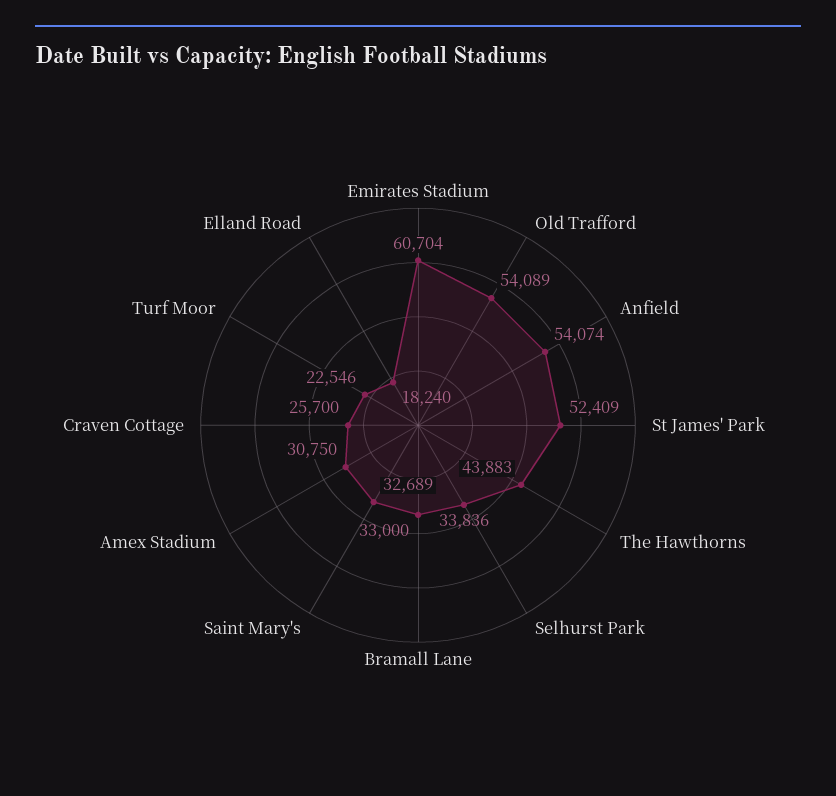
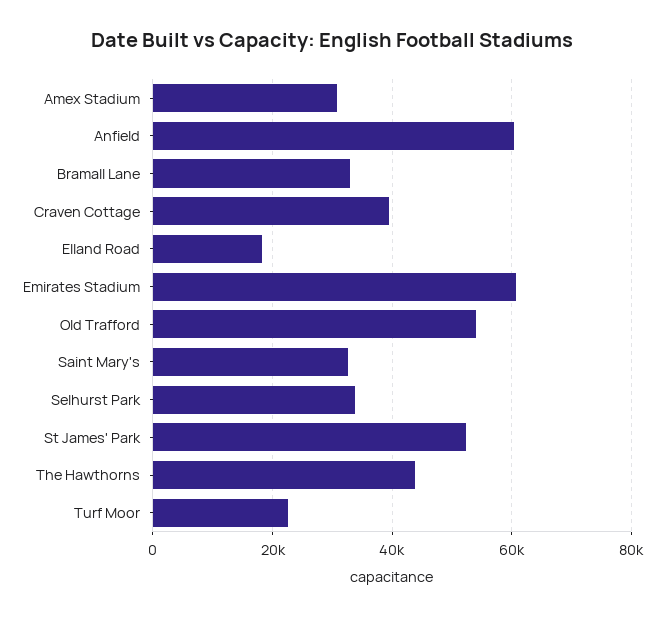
Anfield: 54074 -> 60000
Craven Cottage: 25700 -> 40000

